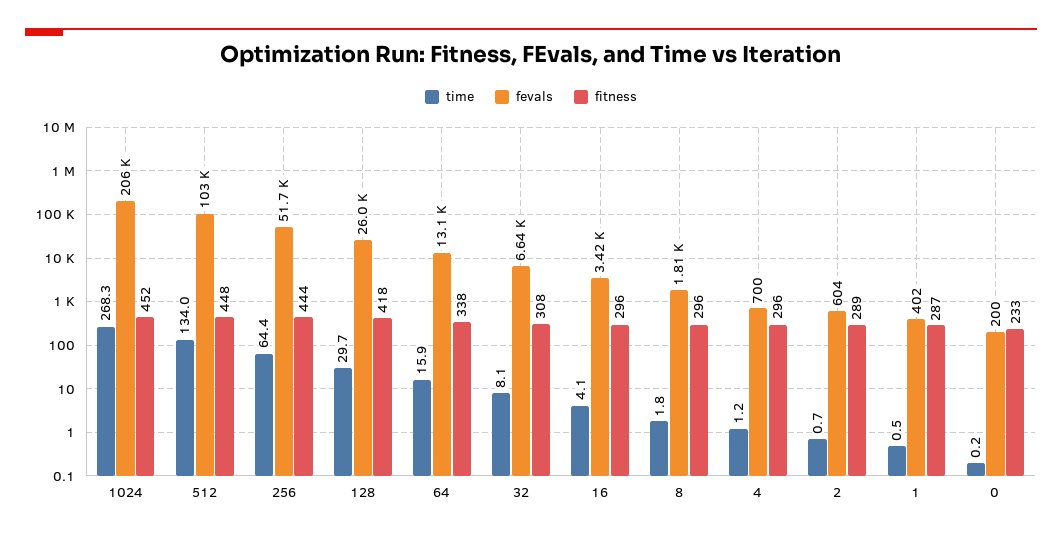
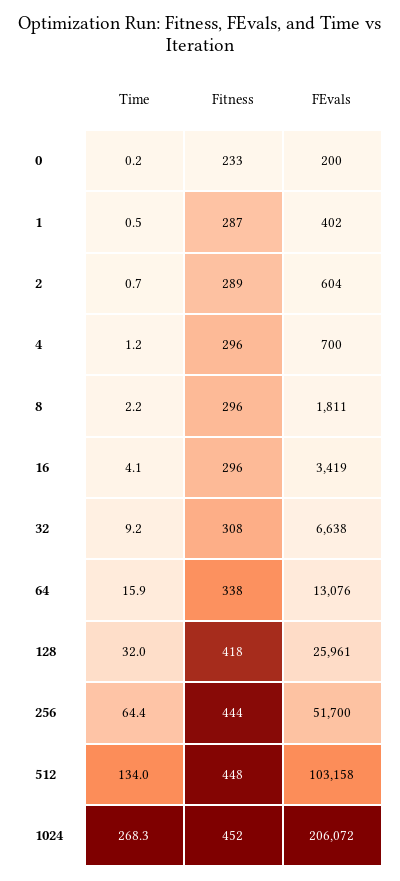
time, 128: 29.7 -> 32
time, 32: 8.1 -> 9.2
time, 8: 1.8 -> 2.2

